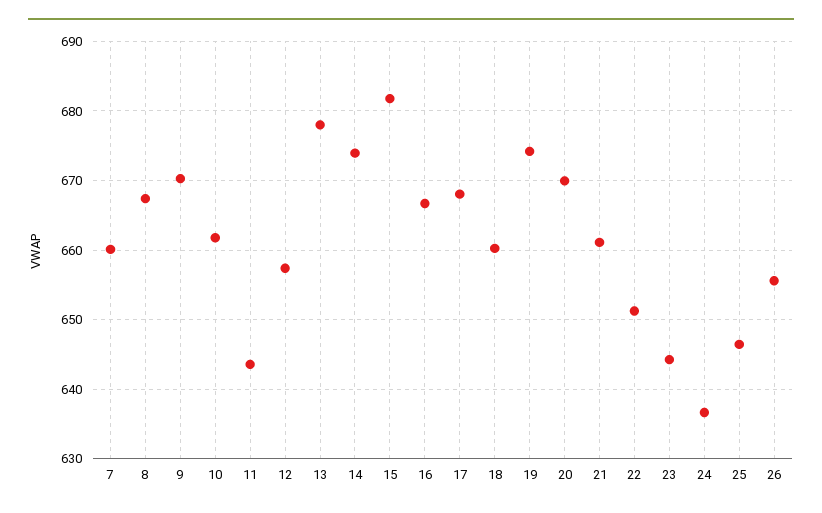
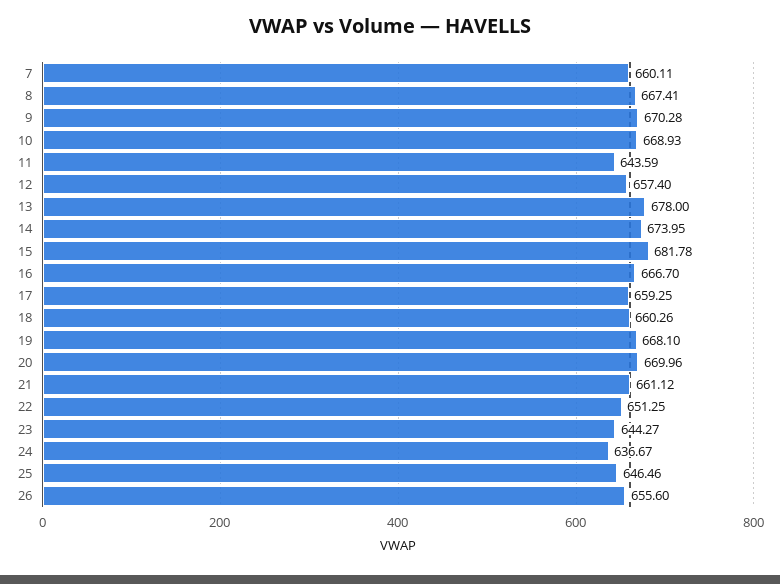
10: 662 -> 668.93
17: 668 -> 659.25
19: 674 -> 668.1

